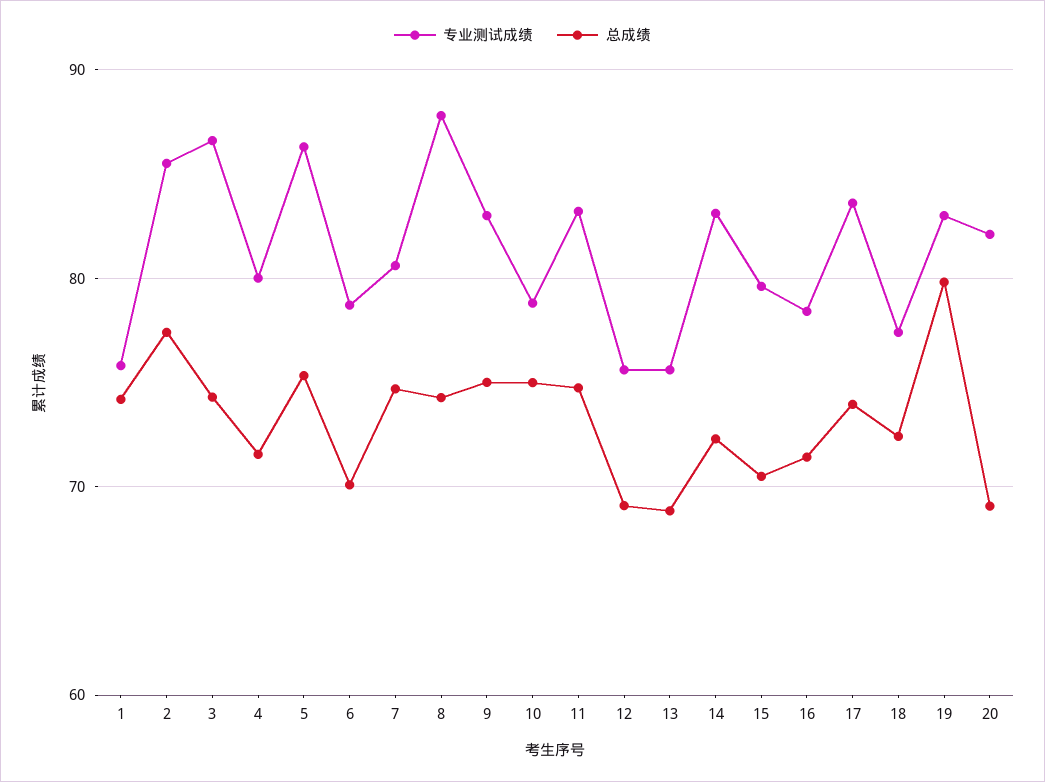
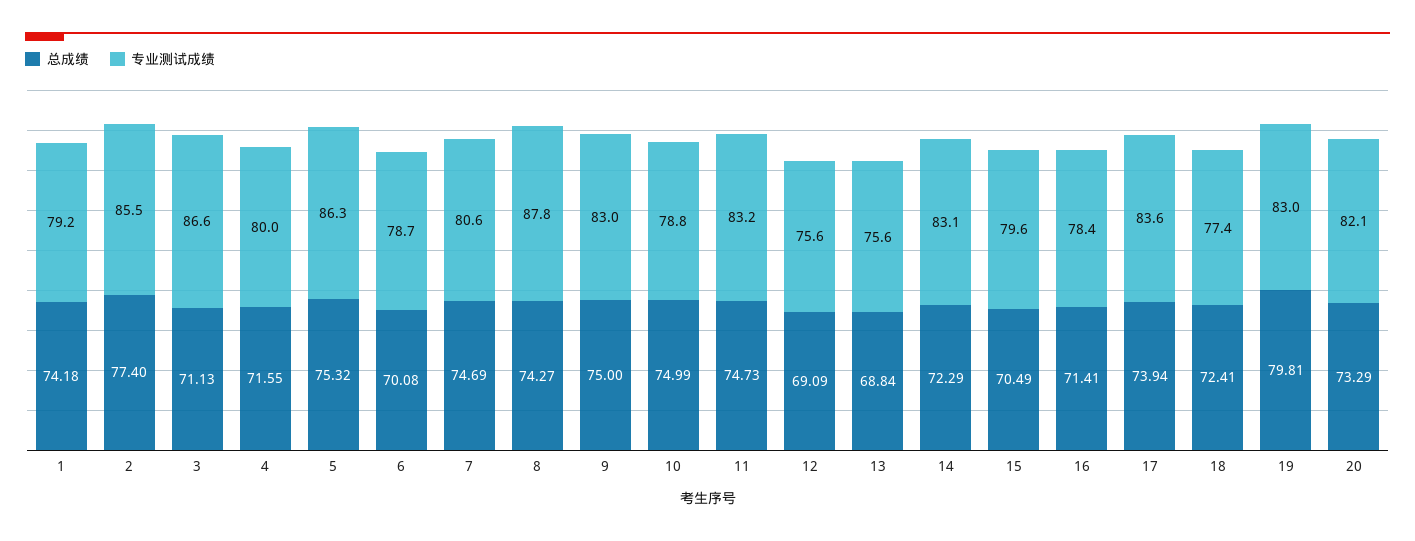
专业测试成绩, 1: 76 -> 79.2
总成绩, 3: 74 -> 71.13
总成绩, 20: 69 -> 73.29

